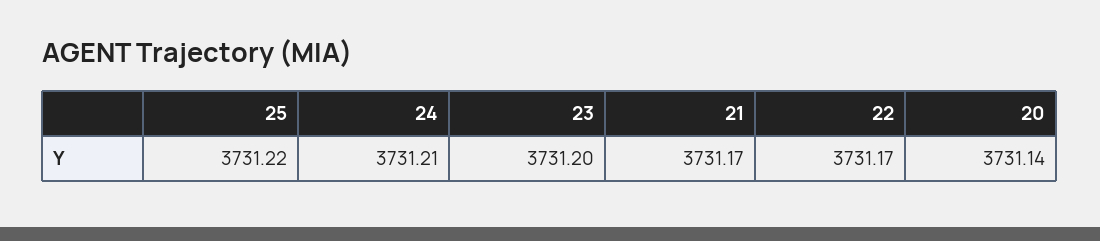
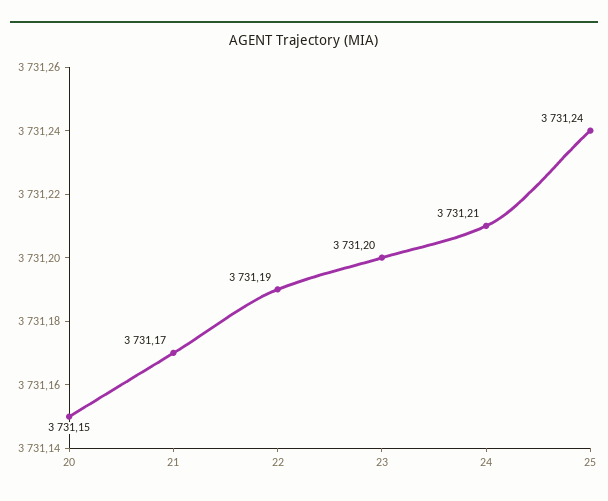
25: 3731.22 -> 3731.24
22: 3731.17 -> 3731.19
20: 3731.14 -> 3731.15

